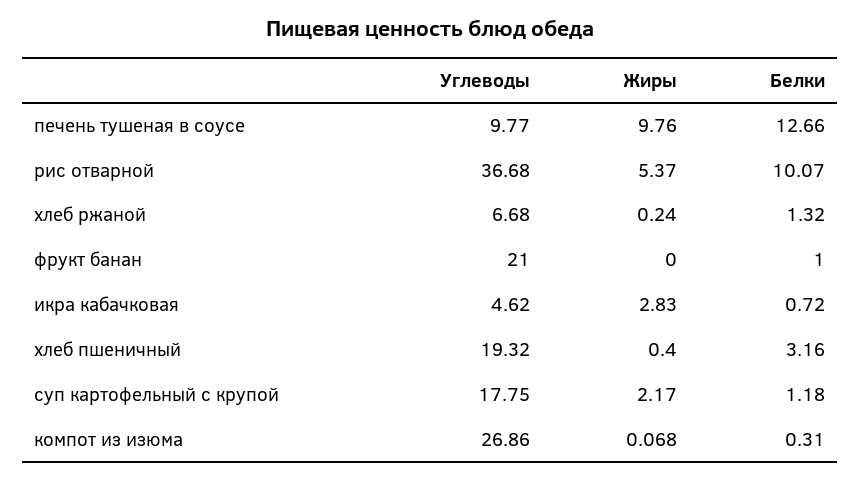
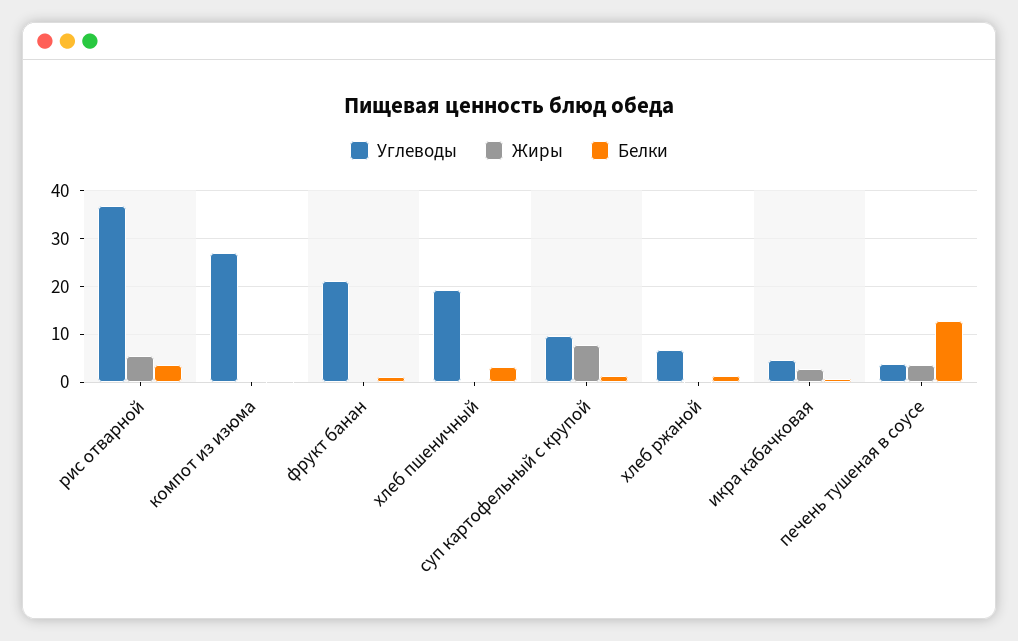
Углеводы, печень тушеная в соусе: 9.77 -> 4
Жиры, печень тушеная в соусе: 9.76 -> 4
Белки, рис отварной: 10.07 -> 4
Углеводы, суп картофельный с крупой: 17.75 -> 10
Жиры, суп картофельный с крупой: 2.17 -> 8

